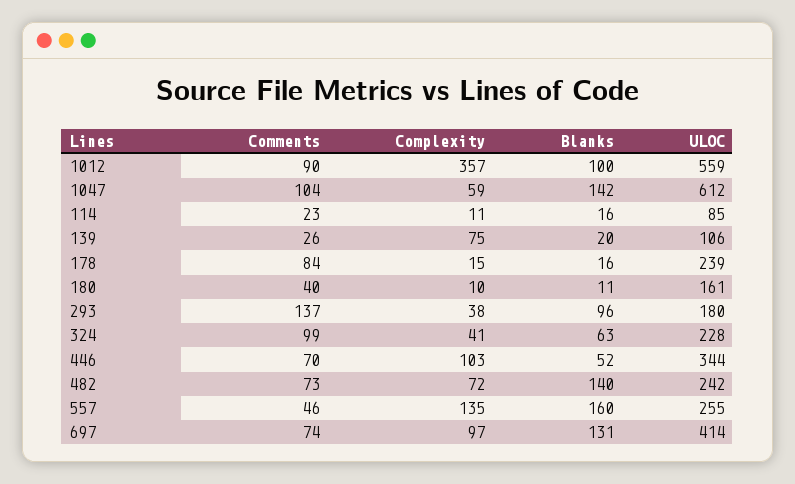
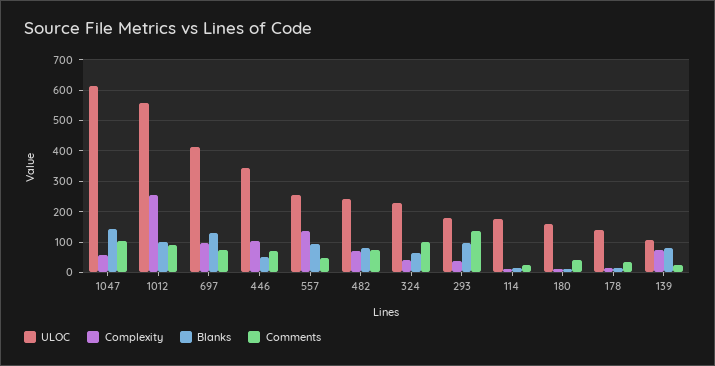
Complexity, 1012: 357 -> 260
ULOC, 114: 85 -> 180
Blanks, 139: 20 -> 80
Comments, 178: 84 -> 40
ULOC, 178: 239 -> 140
Blanks, 482: 140 -> 80
Blanks, 557: 160 -> 100

